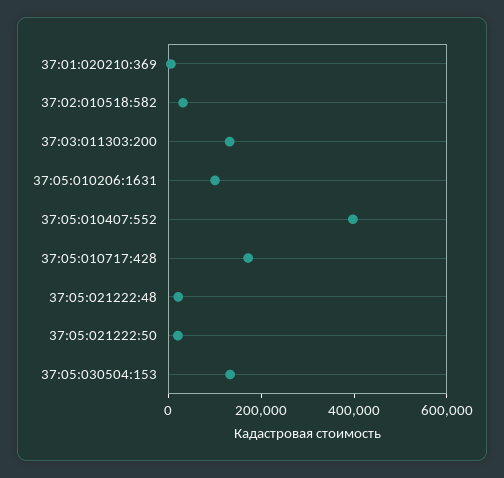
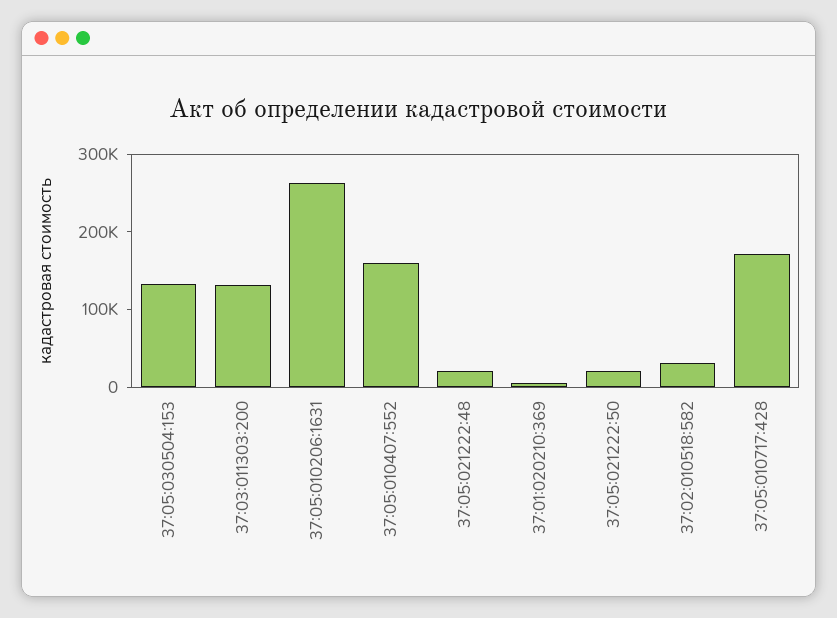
37:05:010206:1631: 100000 -> 260000
37:05:010407:552: 400000 -> 160000

